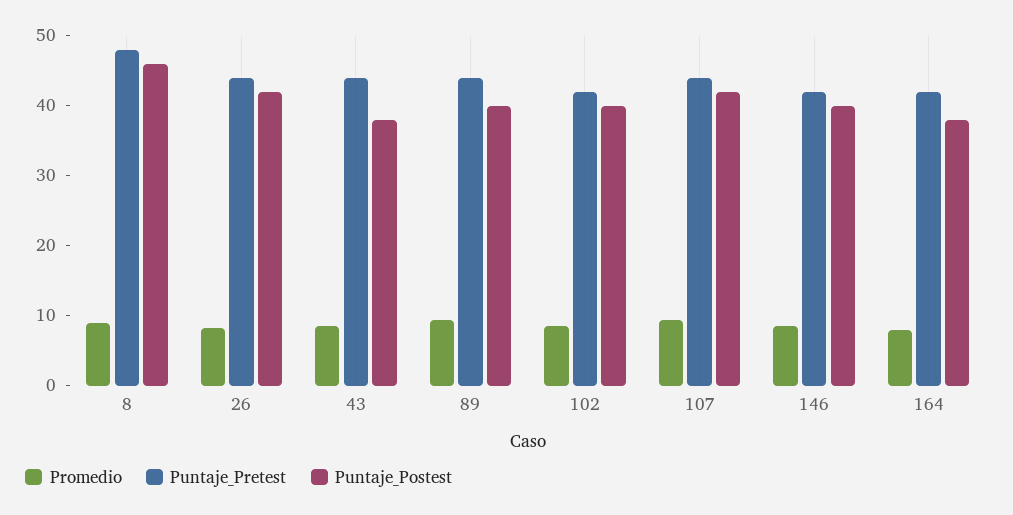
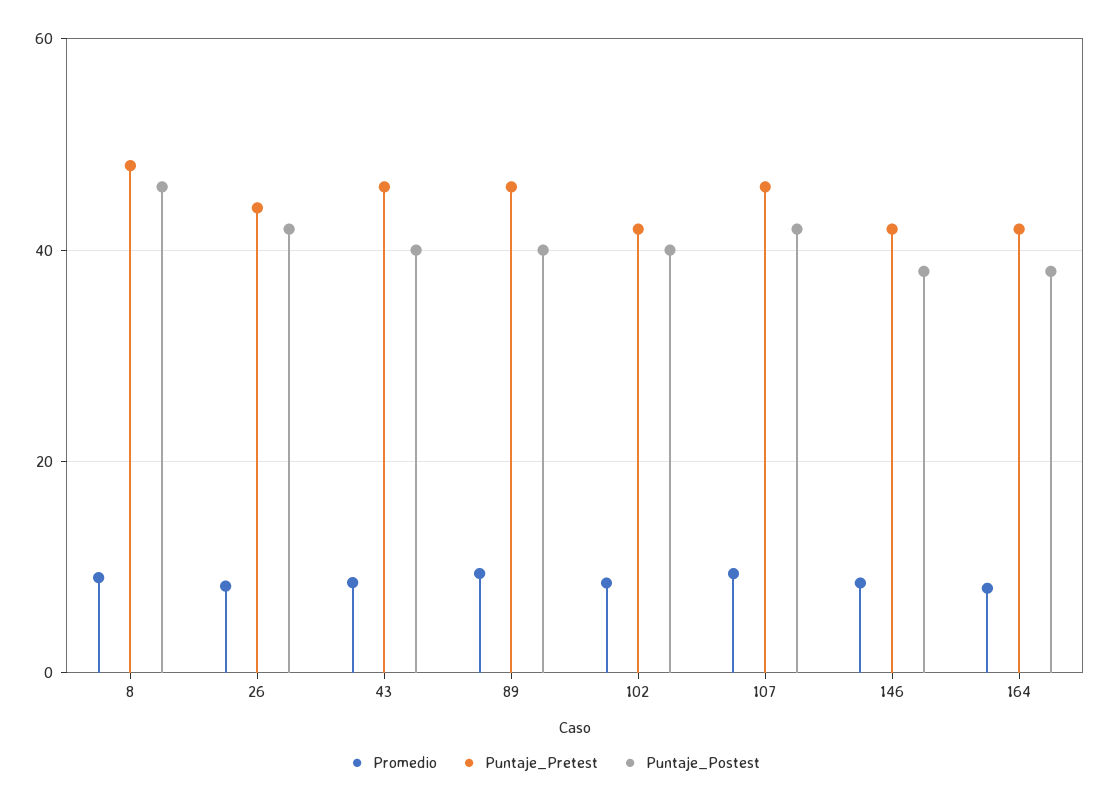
Puntaje_Pretest, 43: 44 -> 46
Puntaje_Postest, 43: 38 -> 40
Puntaje_Pretest, 89: 44 -> 46
Puntaje_Pretest, 107: 44 -> 46
Puntaje_Postest, 146: 40 -> 38

